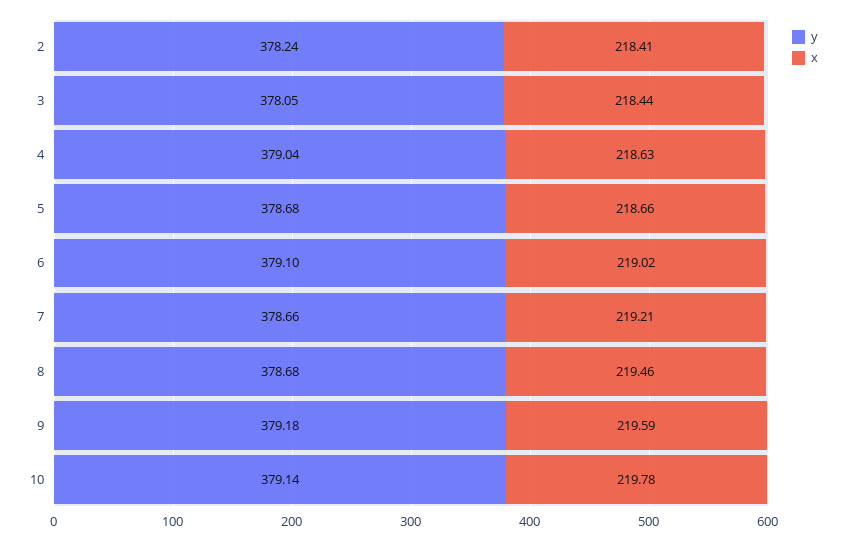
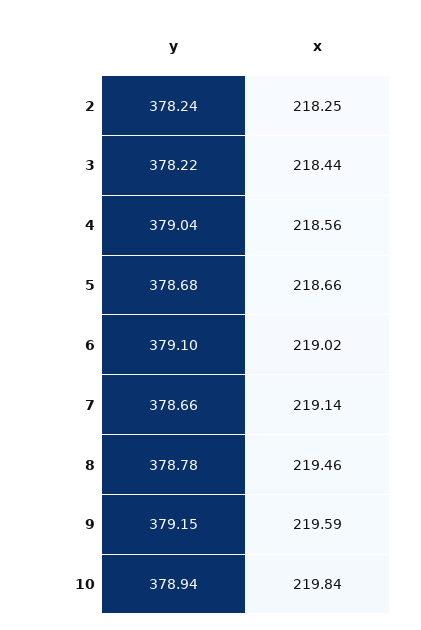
x, 2: 218.41 -> 218.25
y, 3: 378.05 -> 378.22
x, 4: 218.63 -> 218.56
x, 7: 219.21 -> 219.14
y, 8: 378.68 -> 378.78
y, 9: 379.18 -> 379.15
y, 10: 379.14 -> 378.94
x, 10: 219.78 -> 219.84

